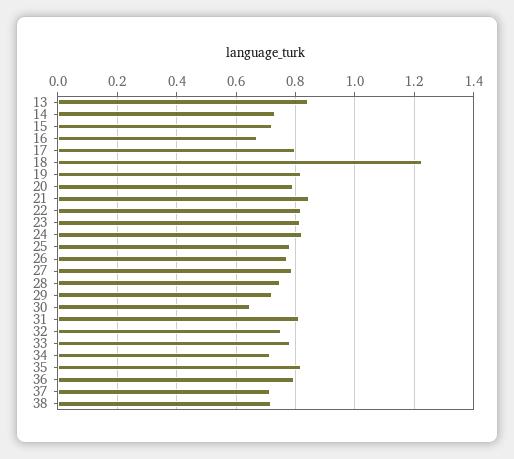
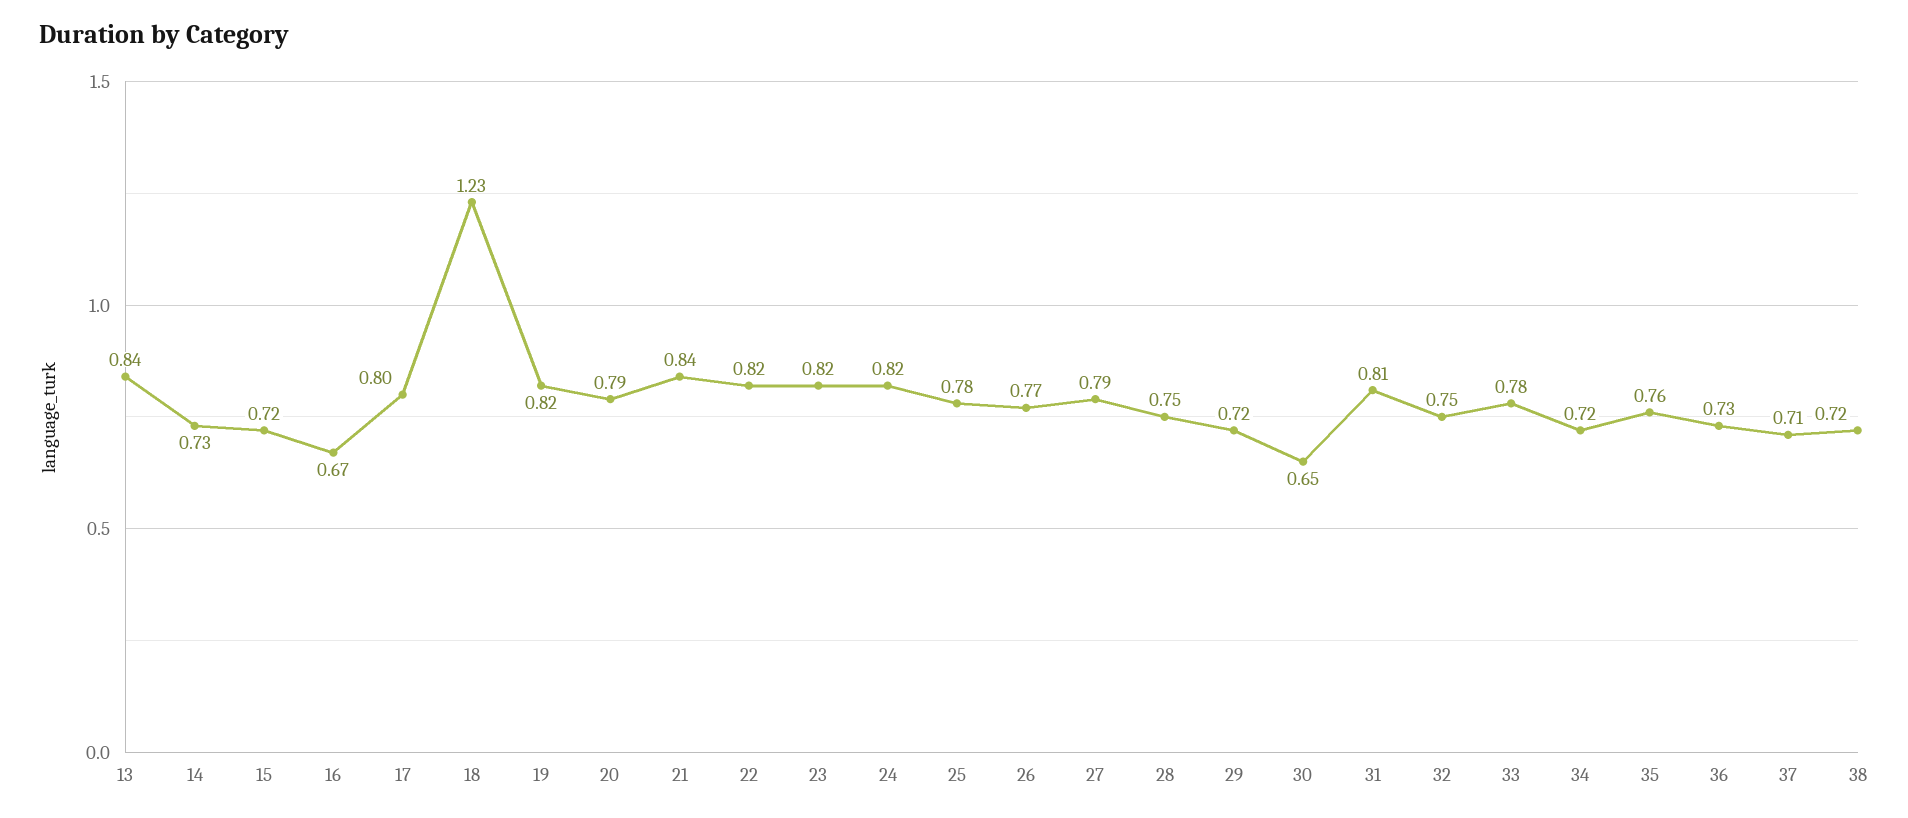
35: 0.825 -> 0.76
36: 0.8 -> 0.73

